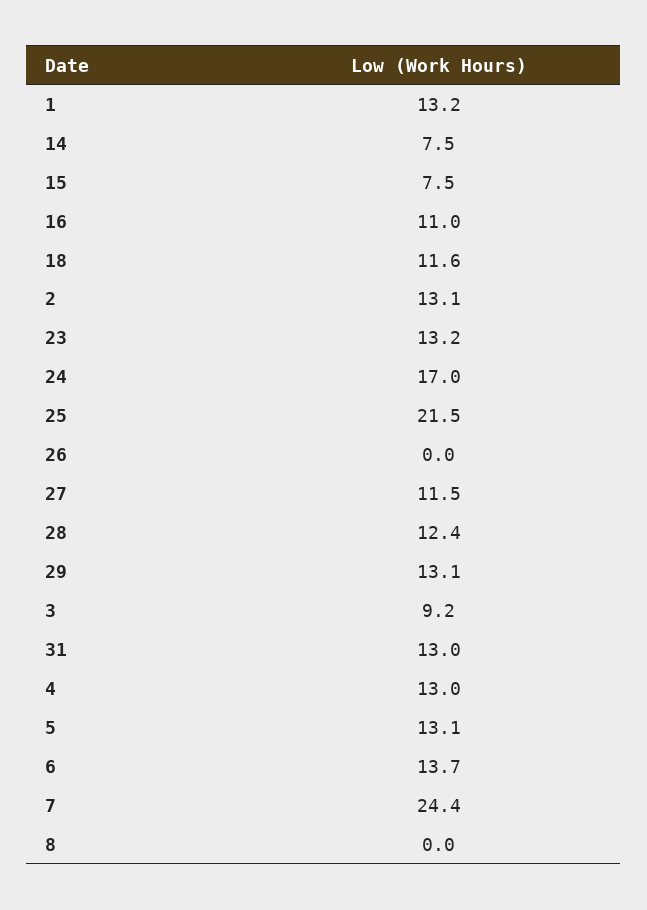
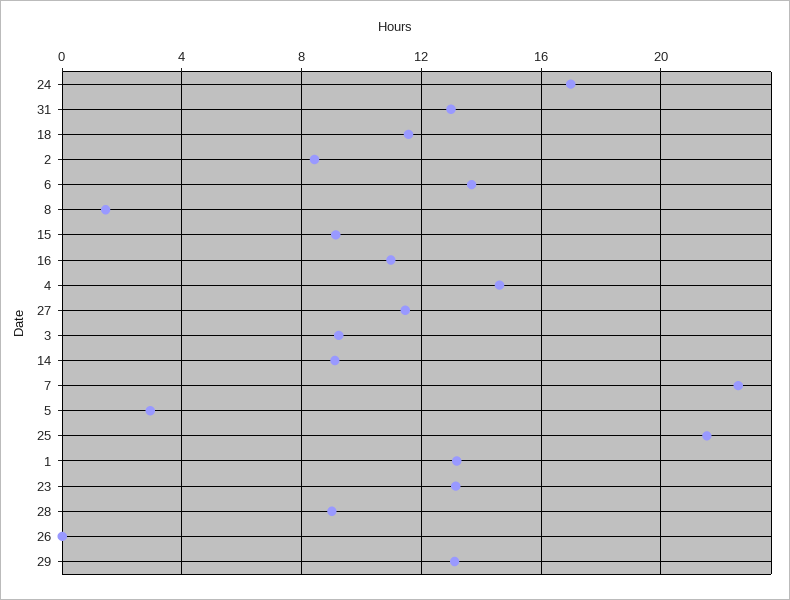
14: 7.5 -> 9
15: 7.5 -> 9
2: 13.1 -> 8.5
28: 12.4 -> 9
4: 13 -> 14.5
5: 13.1 -> 3
7: 24.4 -> 22.5
8: 0 -> 1.5

